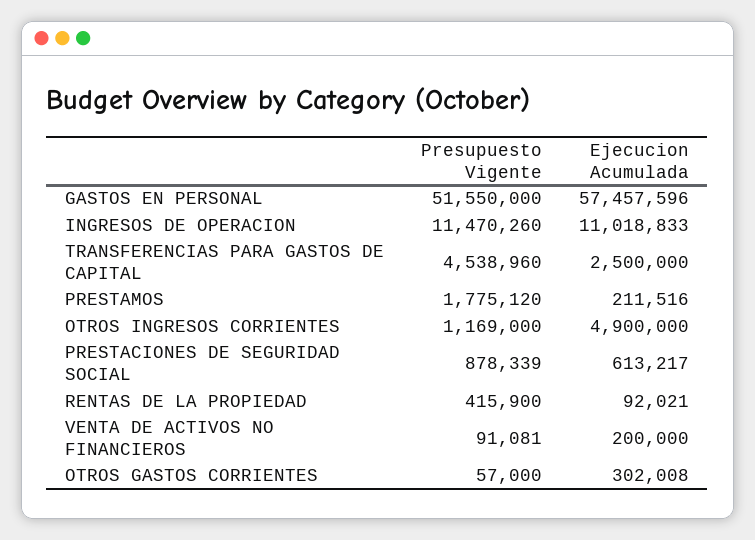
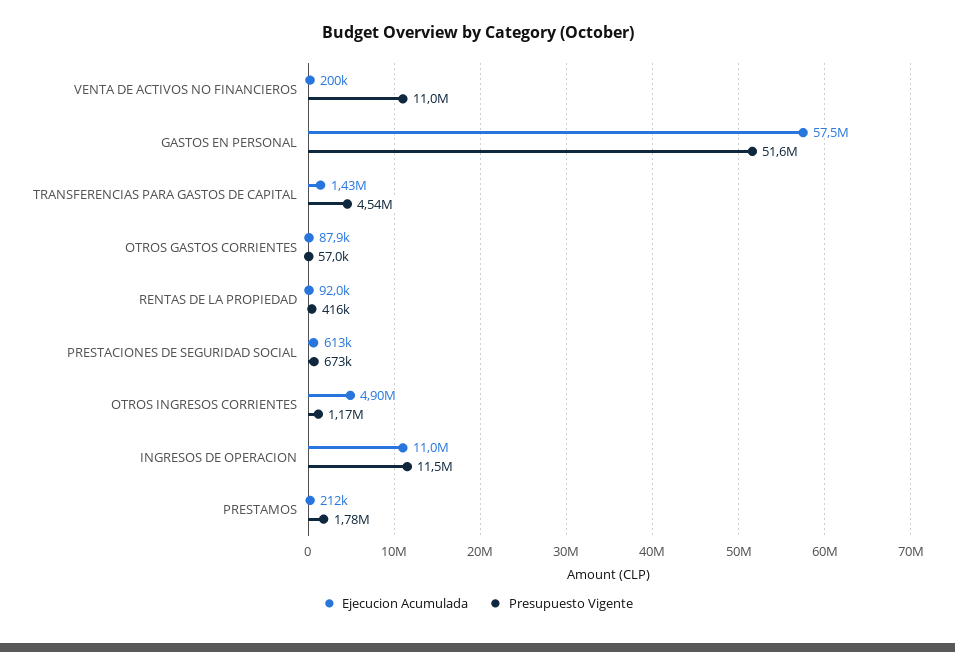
Ejecucion Acumulada, TRANSFERENCIAS PARA GASTOS DE CAPITAL: 2500000 -> 1430000
Presupuesto Vigente, PRESTACIONES DE SEGURIDAD SOCIAL: 878339 -> 673000
Presupuesto Vigente, VENTA DE ACTIVOS NO FINANCIEROS: 91081 -> 11000000
Ejecucion Acumulada, OTROS GASTOS CORRIENTES: 302008 -> 87900

